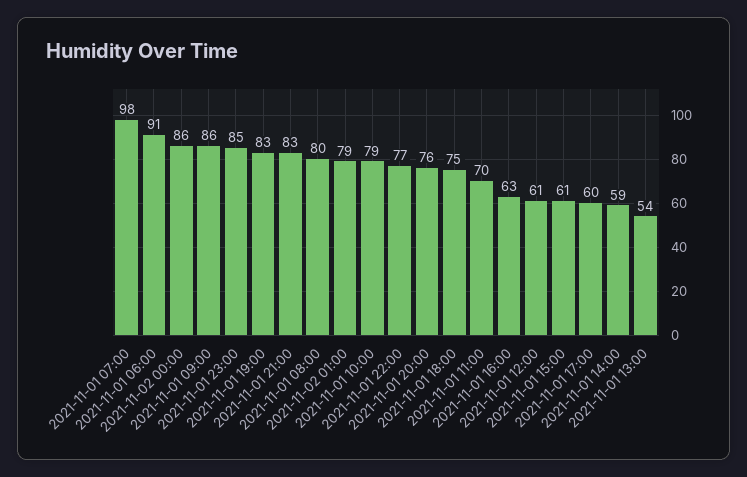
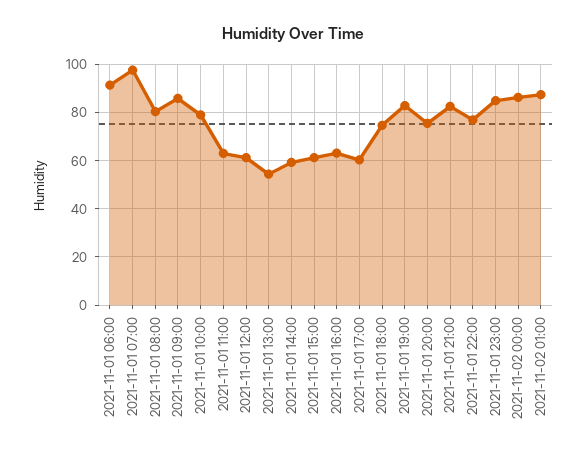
2021-11-02 01:00: 79 -> 87.5
2021-11-01 11:00: 70 -> 62.5

